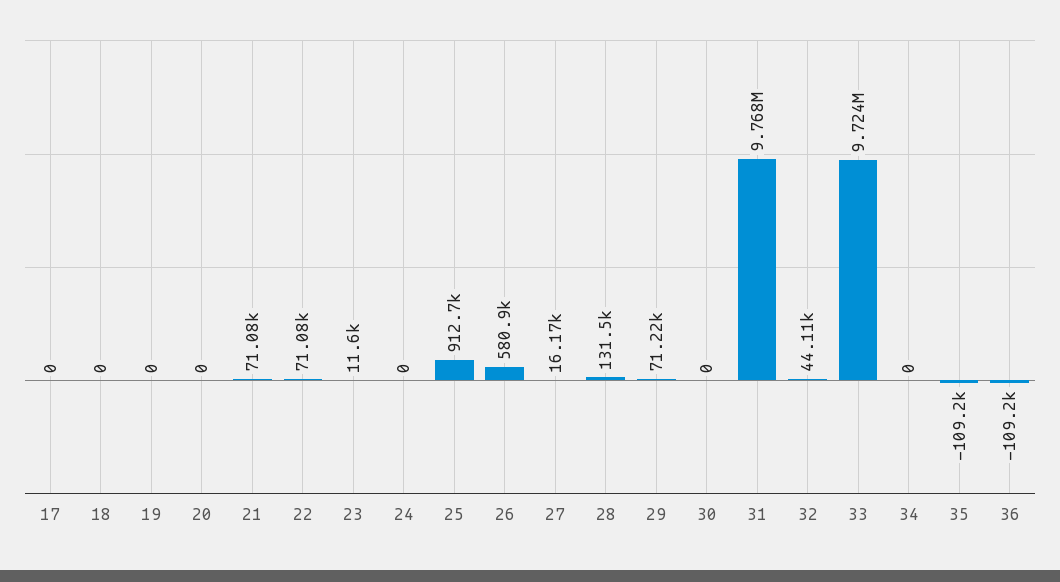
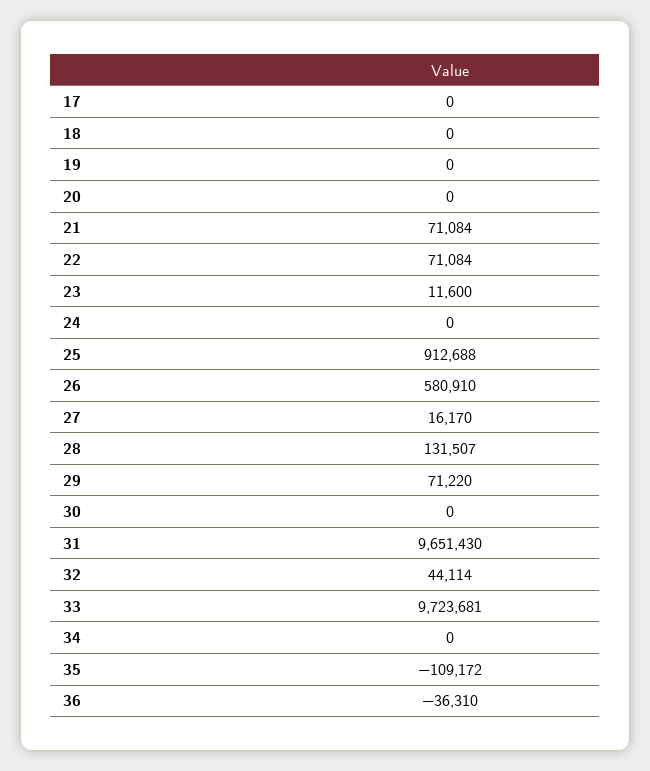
31: 9768000 -> 9651430
36: -109200 -> -36310

